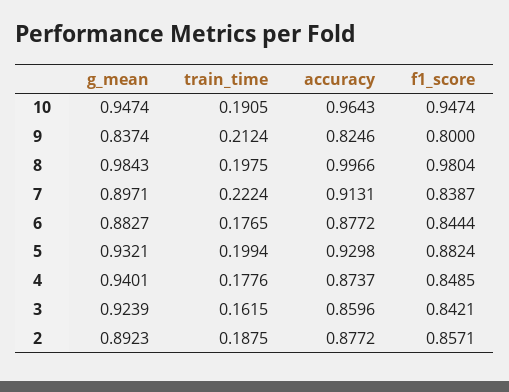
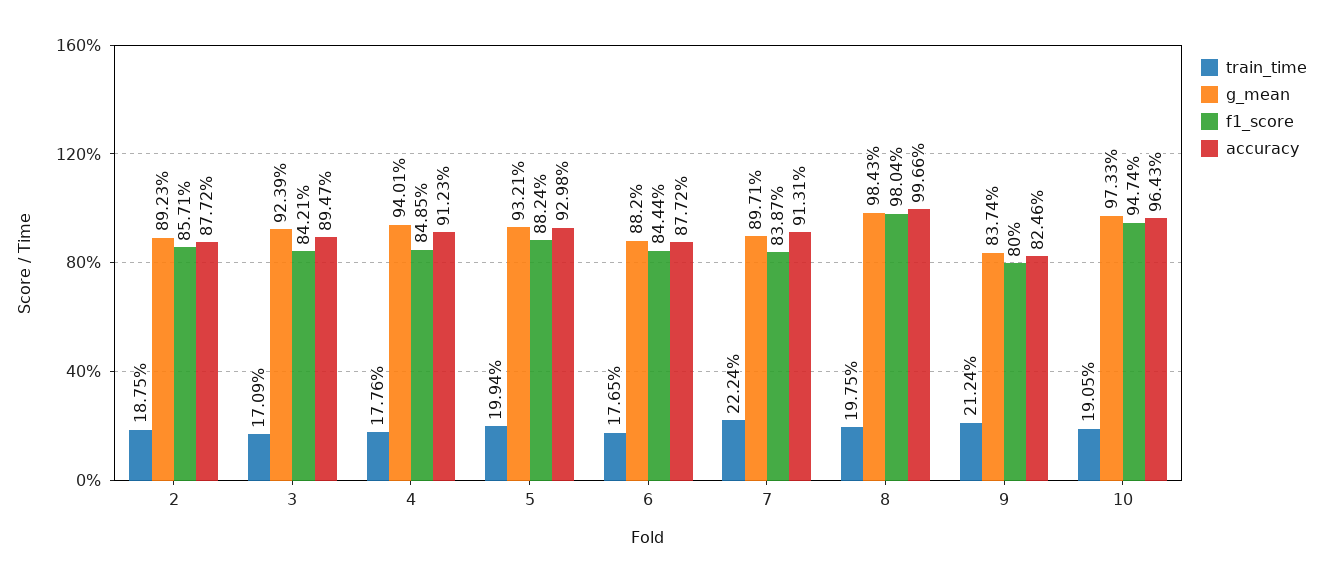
g_mean, 10: 0.9474 -> 0.9733
g_mean, 6: 0.8827 -> 0.882
accuracy, 4: 0.8737 -> 0.9123
train_time, 3: 0.1615 -> 0.1709
accuracy, 3: 0.8596 -> 0.8947

